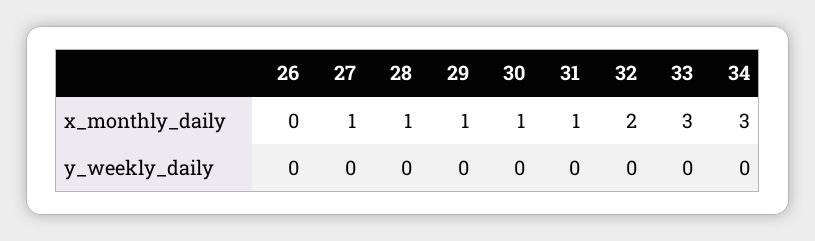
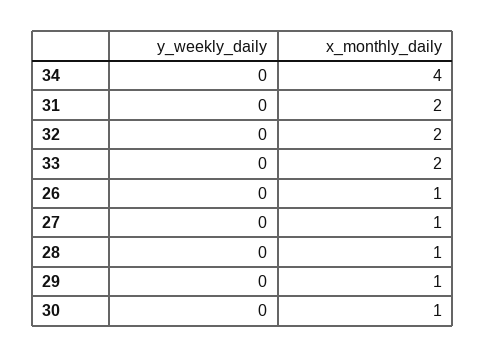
26, x_monthly_daily: 0 -> 1
31, x_monthly_daily: 1 -> 2
33, x_monthly_daily: 3 -> 2
34, x_monthly_daily: 3 -> 4

